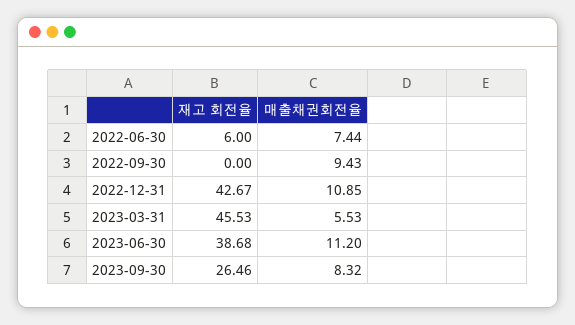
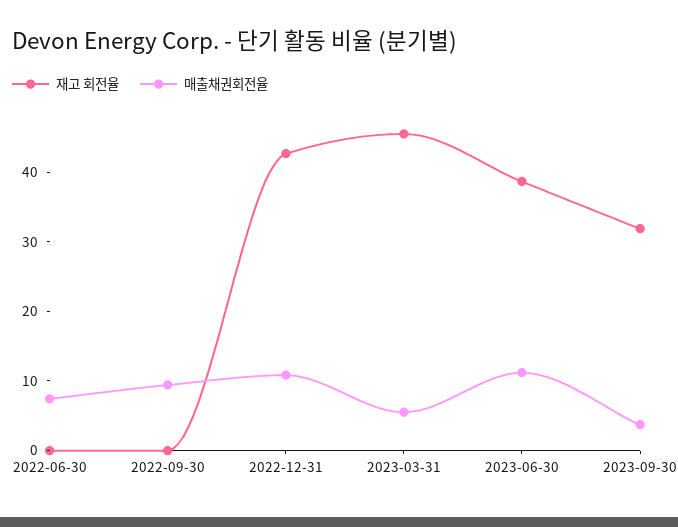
재고 회전율, 2022-06-30: 6 -> 0
재고 회전율, 2023-09-30: 26.46 -> 32
매출채권회전율, 2023-09-30: 8.32 -> 4

